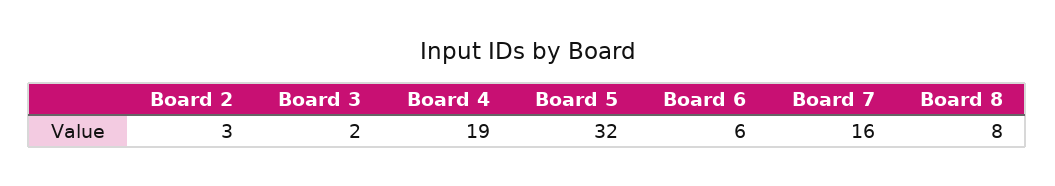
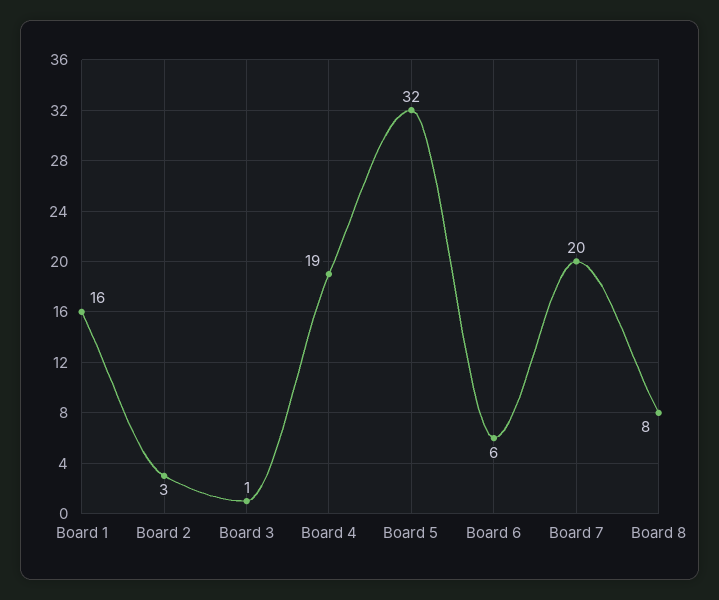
Board 3: 2 -> 1
Board 7: 16 -> 20
Board 1: none -> 16

